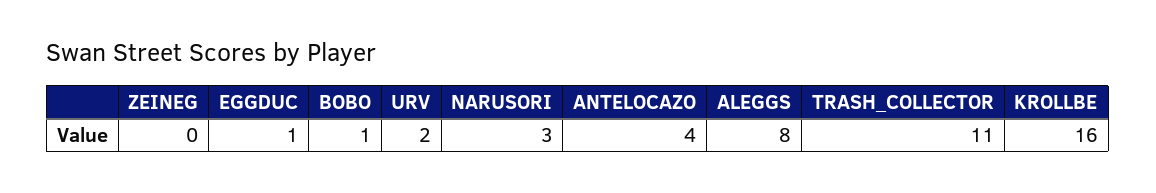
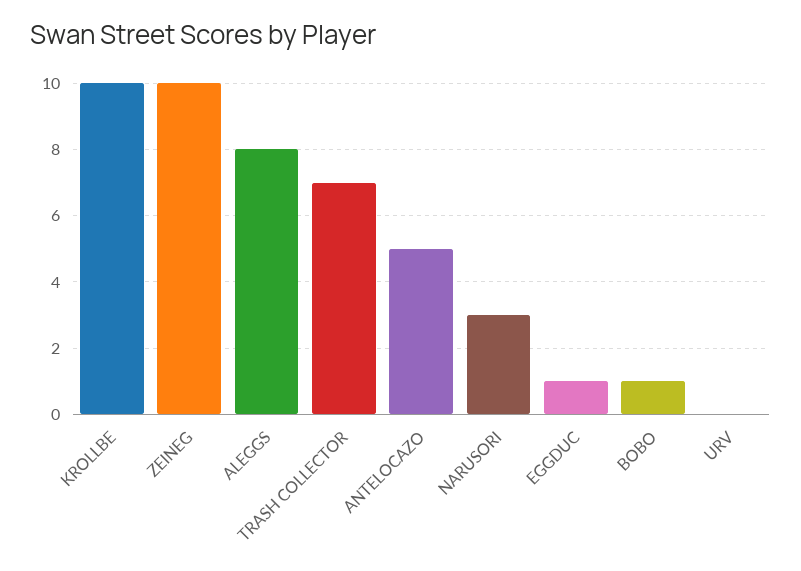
ZEINEG: 0 -> 10
URV: 2 -> 0
ANTELOCAZO: 4 -> 5
TRASH_COLLECTOR: 11 -> 7
KROLLBE: 16 -> 10

